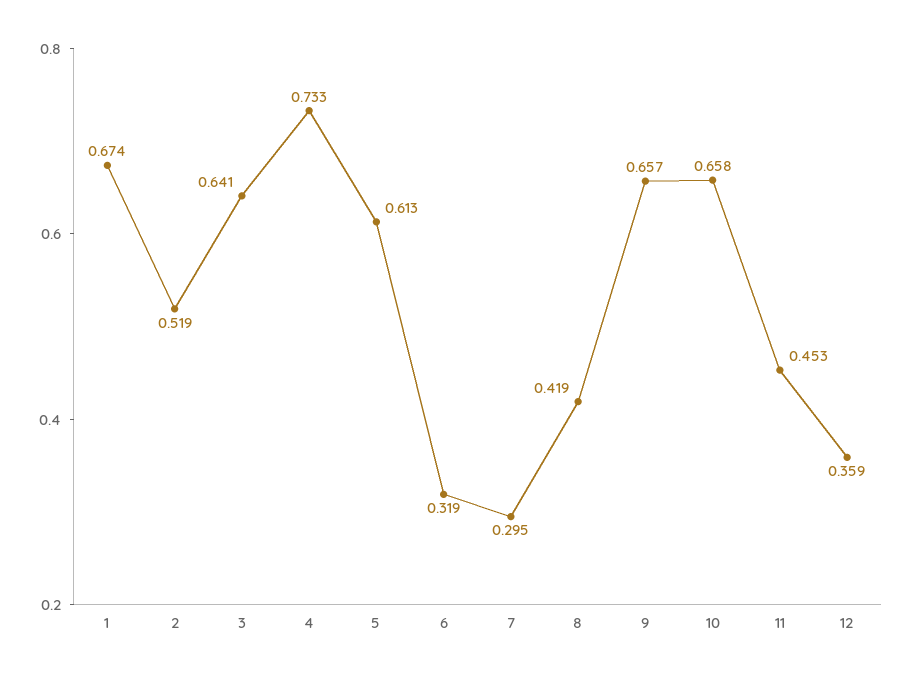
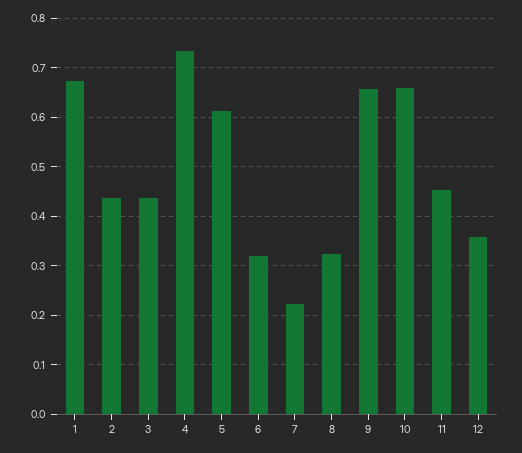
2: 0.519 -> 0.44
3: 0.641 -> 0.44
7: 0.295 -> 0.22
8: 0.419 -> 0.32

